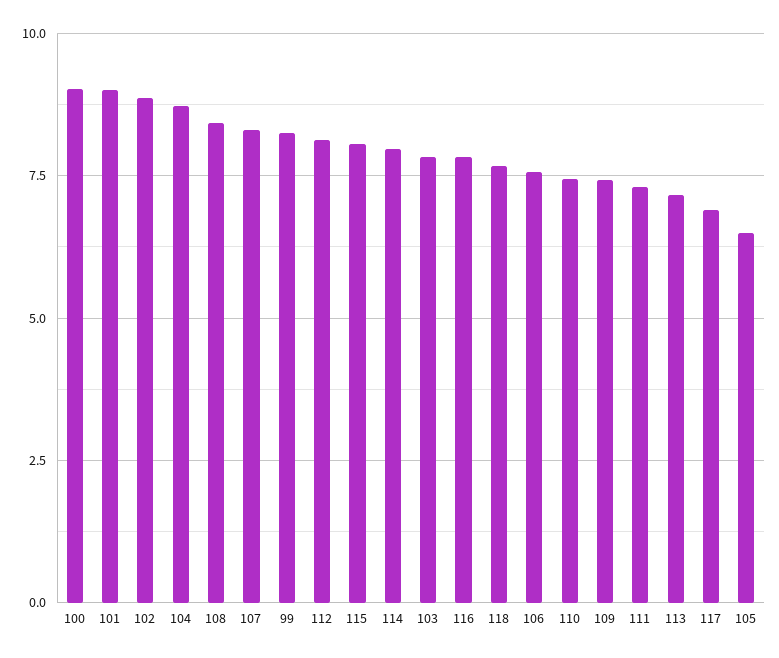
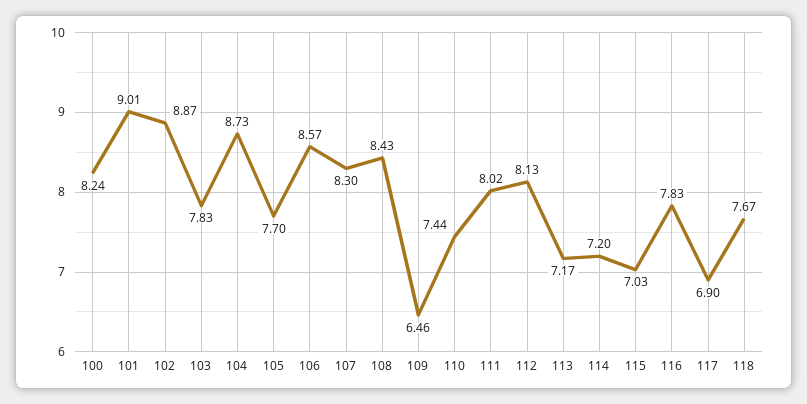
100: 9 -> 8.24
99: 8.25 -> none
115: 8 -> 7.03
114: 8 -> 7.2
106: 7.5 -> 8.57
109: 7.5 -> 6.46
111: 7.25 -> 8.02
105: 6.5 -> 7.7

